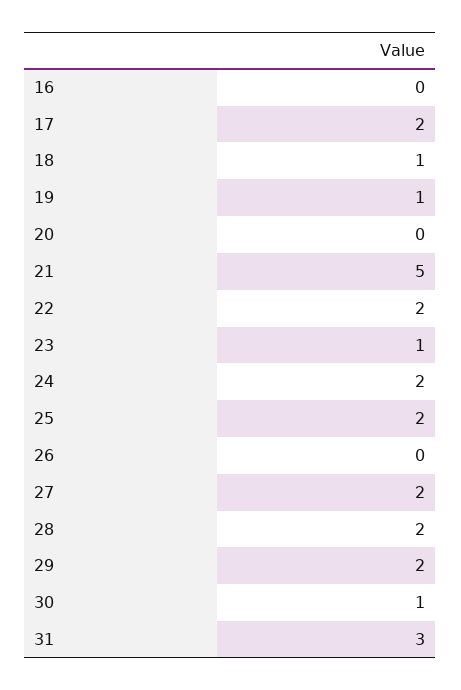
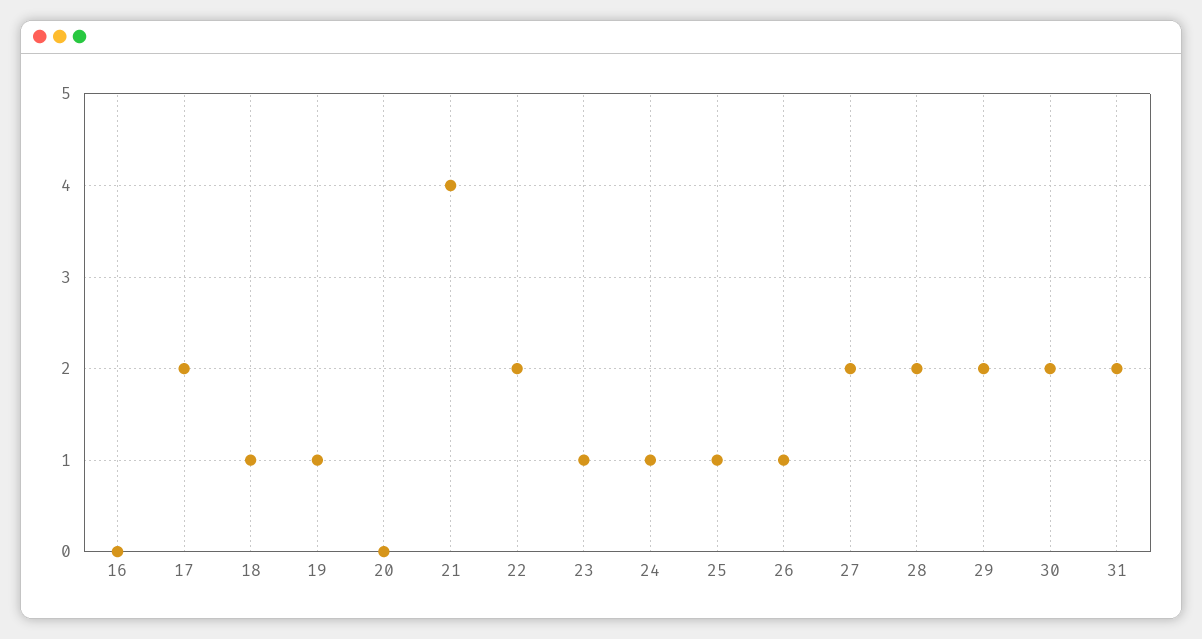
21: 5 -> 4
24: 2 -> 1
25: 2 -> 1
26: 0 -> 1
30: 1 -> 2
31: 3 -> 2

